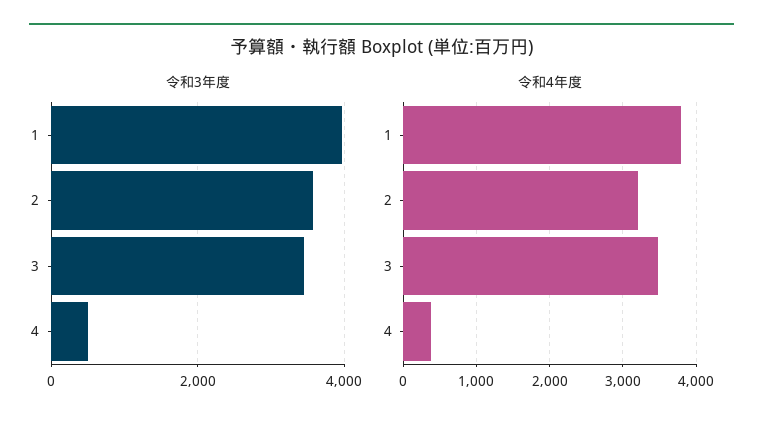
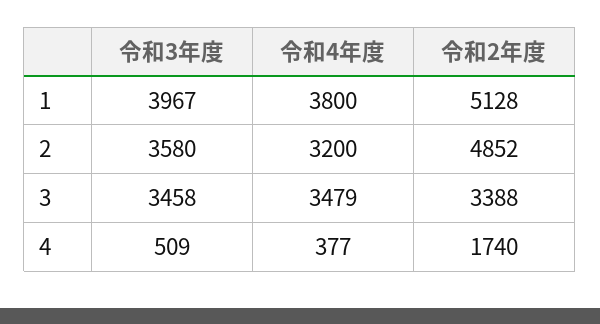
令和2年度, 1: none -> 5128
令和2年度, 2: none -> 4852
令和2年度, 3: none -> 3388
令和2年度, 4: none -> 1740

